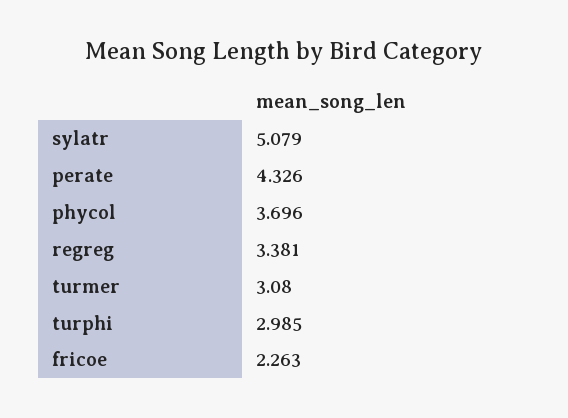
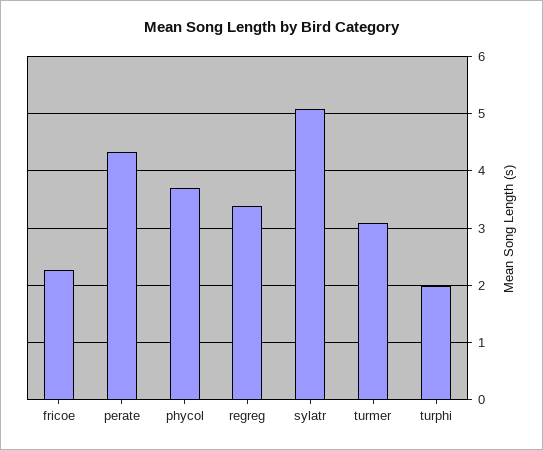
turphi: 2.985 -> 2

